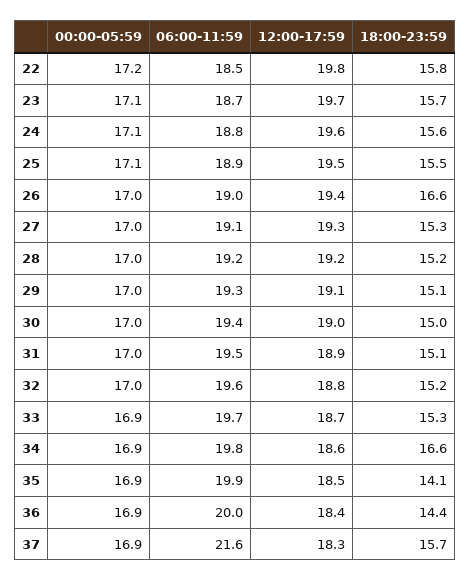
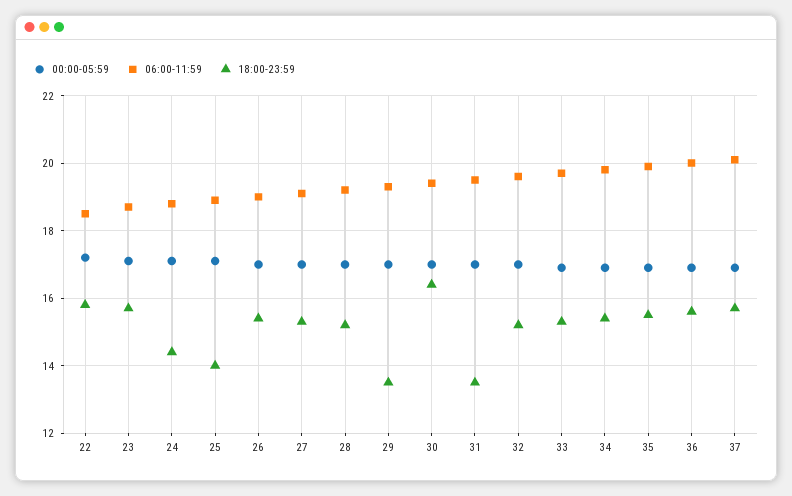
12:00-17:59, 22: 19.8 -> none
12:00-17:59, 23: 19.7 -> none
12:00-17:59, 24: 19.6 -> none
18:00-23:59, 24: 15.6 -> 14.5
12:00-17:59, 25: 19.5 -> none
18:00-23:59, 25: 15.5 -> 14
12:00-17:59, 26: 19.4 -> none
18:00-23:59, 26: 16.6 -> 15.5
12:00-17:59, 27: 19.3 -> none
12:00-17:59, 28: 19.2 -> none
12:00-17:59, 29: 19.1 -> none
18:00-23:59, 29: 15.1 -> 13.5
12:00-17:59, 30: 19 -> none
18:00-23:59, 30: 15 -> 16.5
12:00-17:59, 31: 18.9 -> none
18:00-23:59, 31: 15.1 -> 13.5
12:00-17:59, 32: 18.8 -> none
12:00-17:59, 33: 18.7 -> none
12:00-17:59, 34: 18.6 -> none
18:00-23:59, 34: 16.6 -> 15.5
12:00-17:59, 35: 18.5 -> none
18:00-23:59, 35: 14.1 -> 15.5
12:00-17:59, 36: 18.4 -> none
18:00-23:59, 36: 14.4 -> 15.5
06:00-11:59, 37: 21.6 -> 20
12:00-17:59, 37: 18.3 -> none

